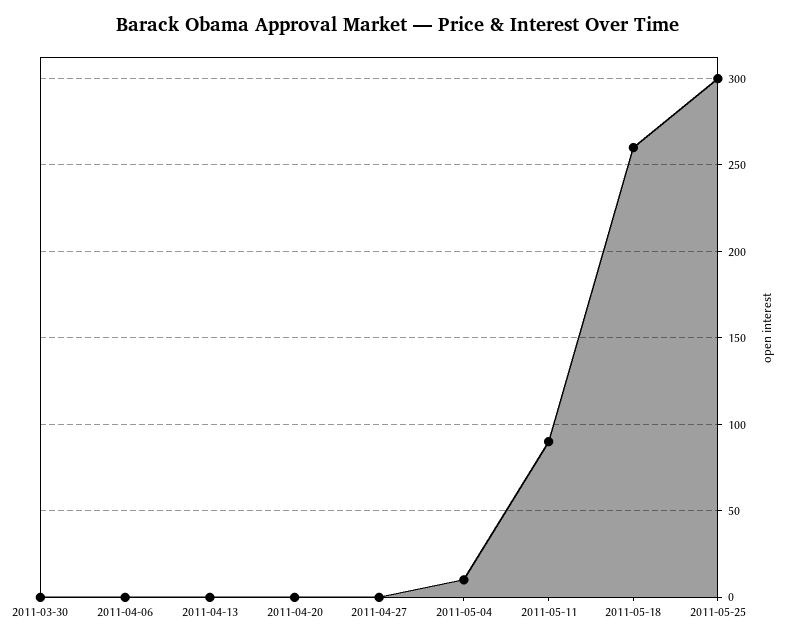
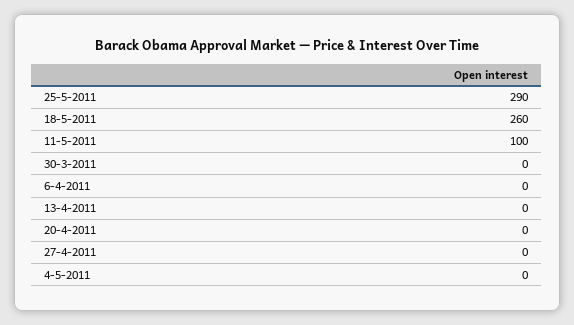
2011-05-04: 10 -> 0
2011-05-11: 90 -> 100
2011-05-25: 300 -> 290

